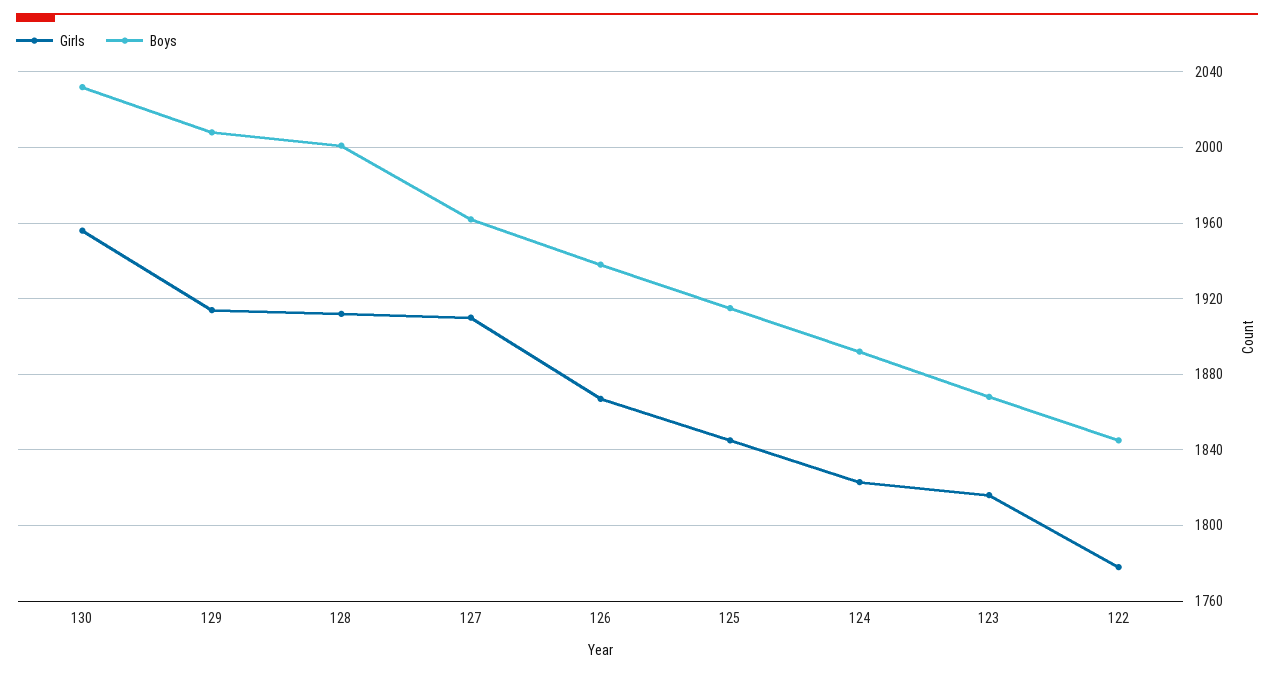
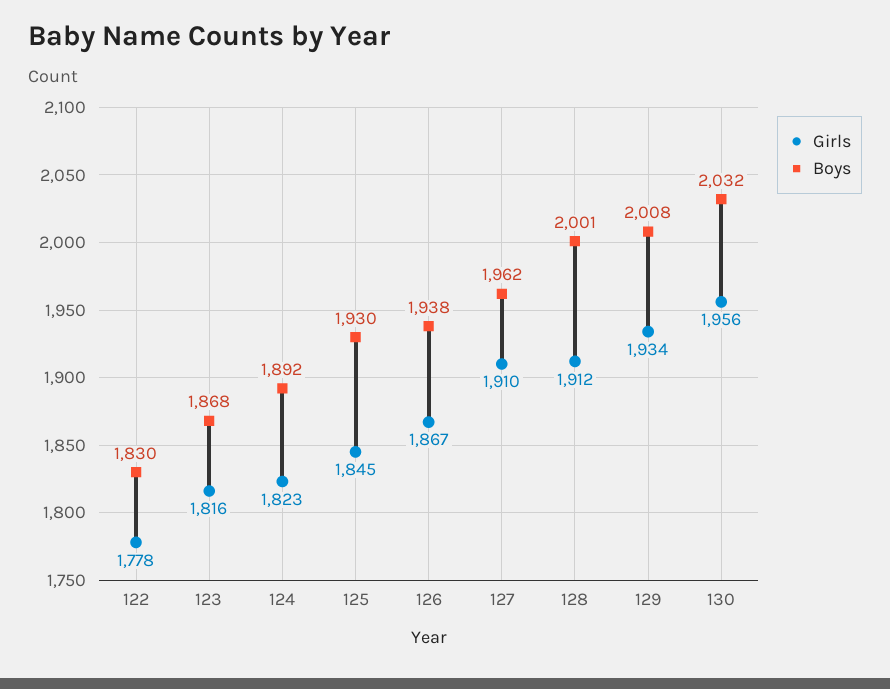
Girls, 129: 1915 -> 1934
Boys, 125: 1915 -> 1930
Boys, 122: 1845 -> 1830

